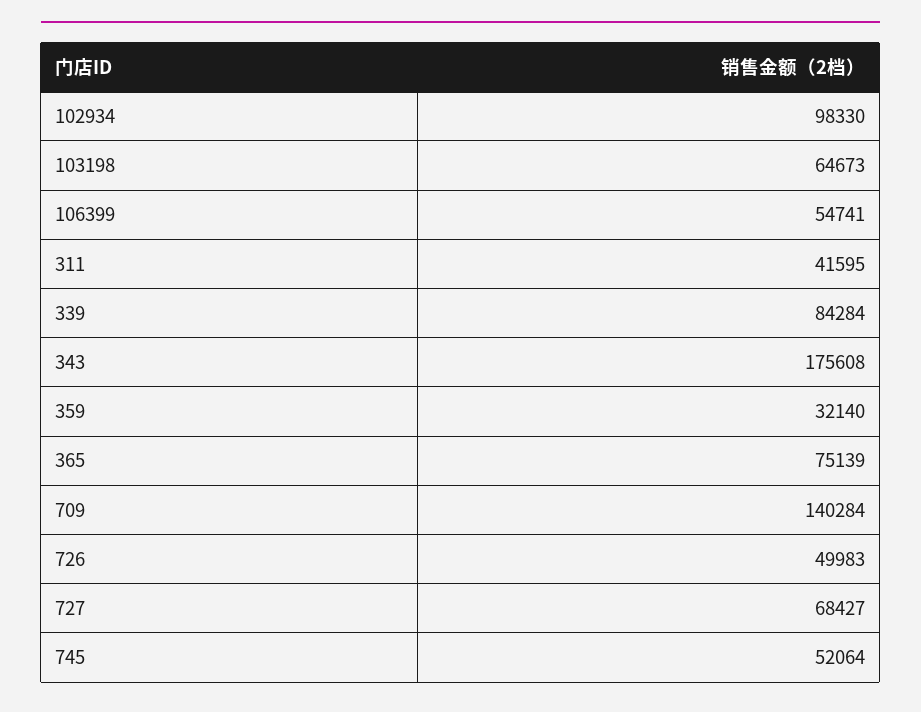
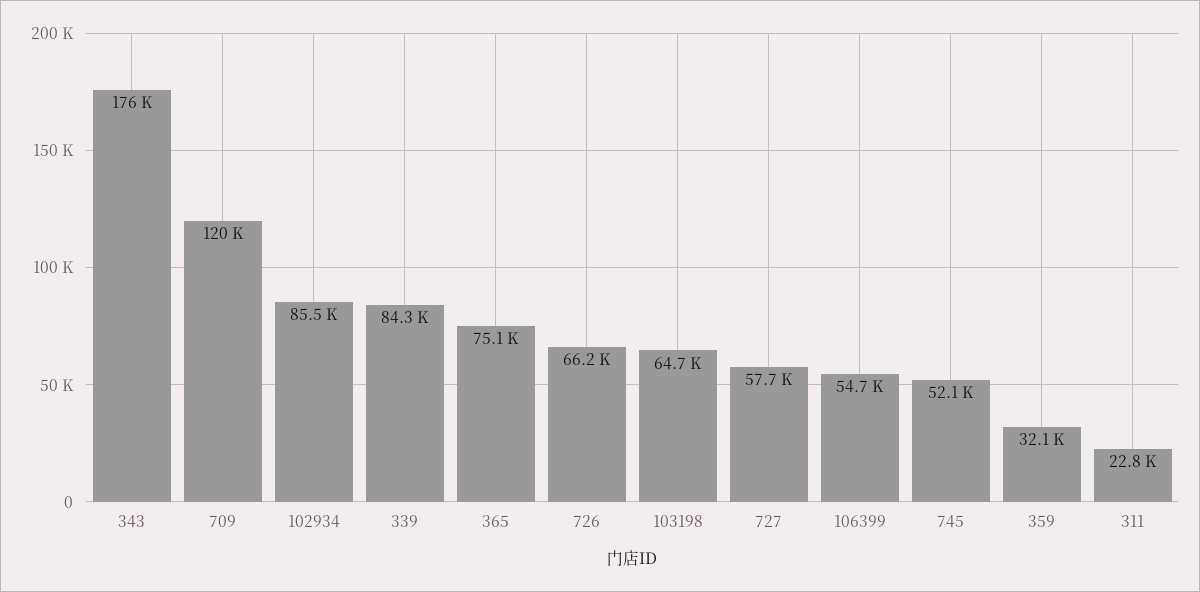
102934: 98330 -> 85500
311: 41595 -> 22800
709: 140284 -> 120000
726: 49983 -> 66200
727: 68427 -> 57700

